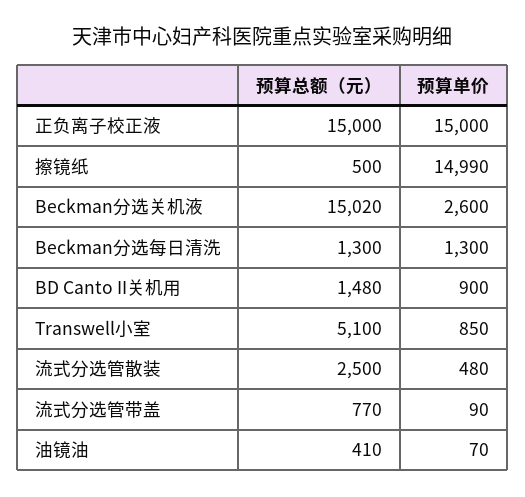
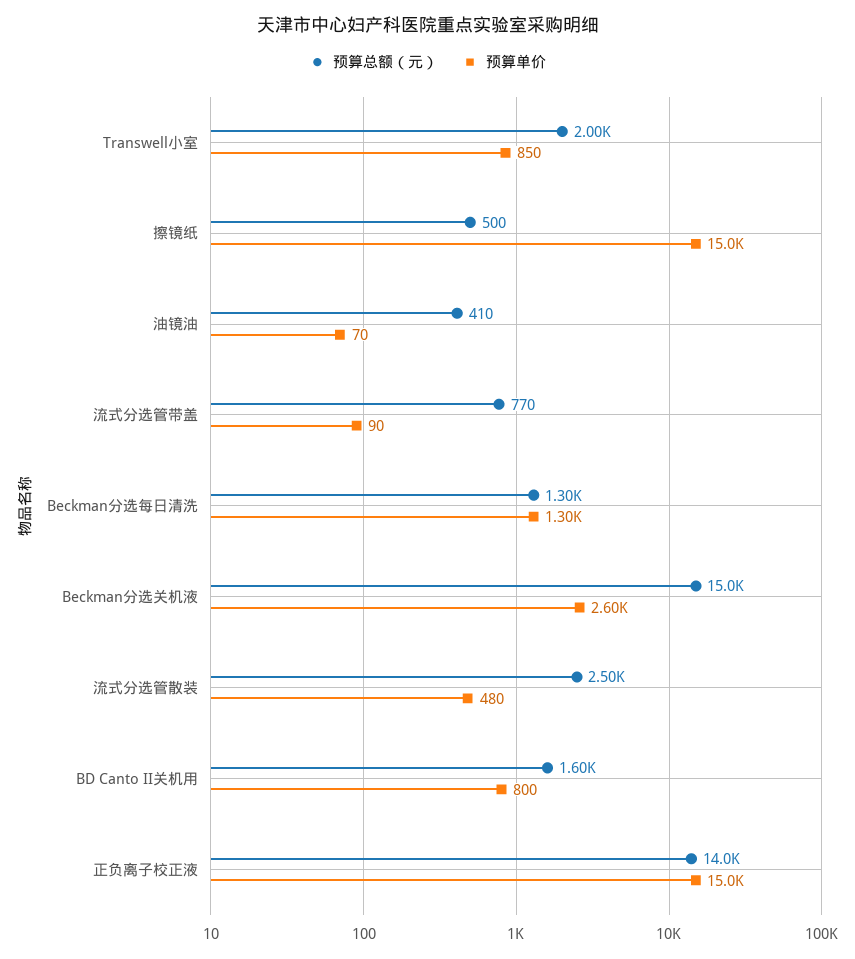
预算总额（元）, 正负离子校正液: 15000 -> 14000
预算总额（元）, BD Canto II关机用: 1480 -> 1600
预算单价, BD Canto II关机用: 900 -> 800
预算总额（元）, Transwell小室: 5100 -> 2000

